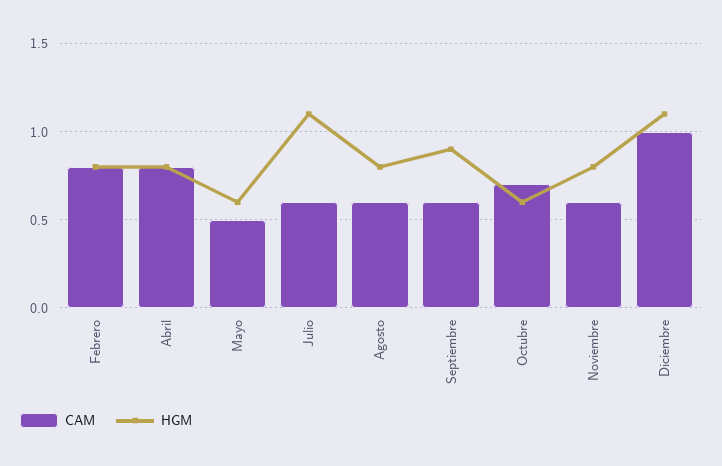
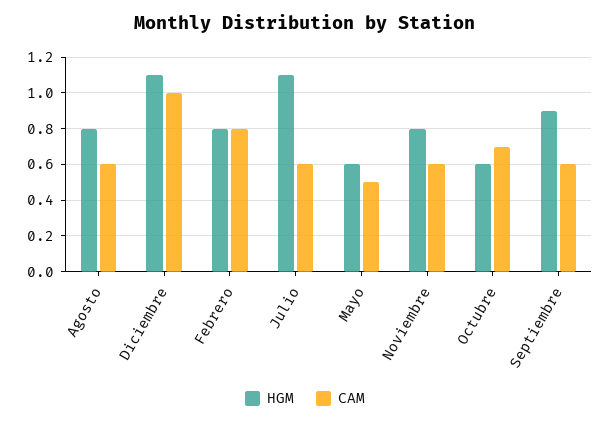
CAM, Abril: 0.8 -> none
HGM, Abril: 0.8 -> none

